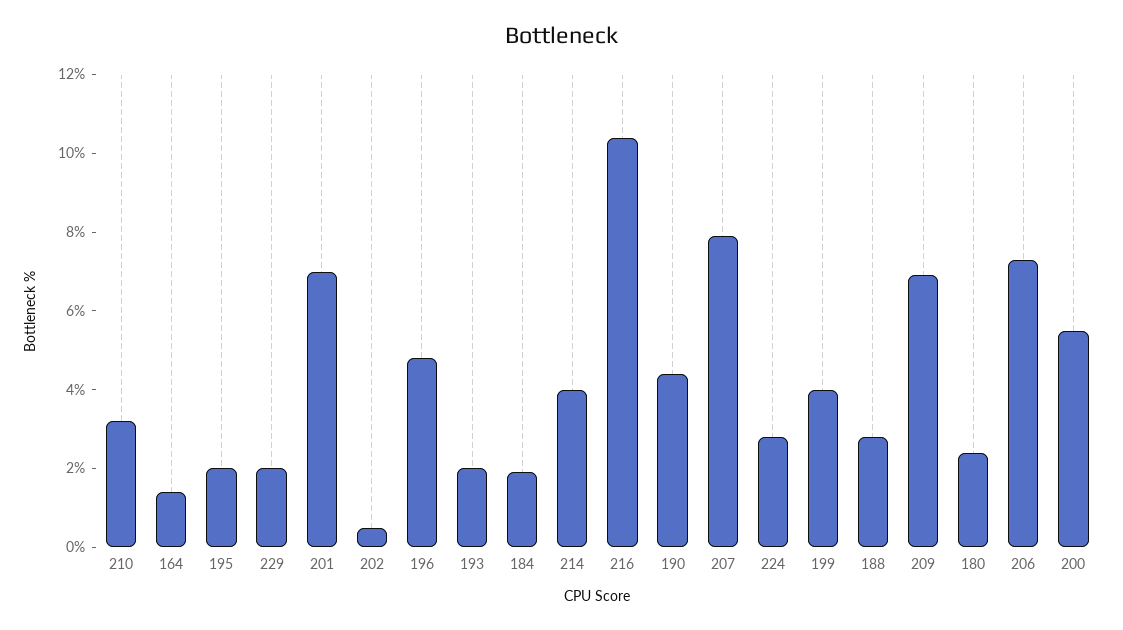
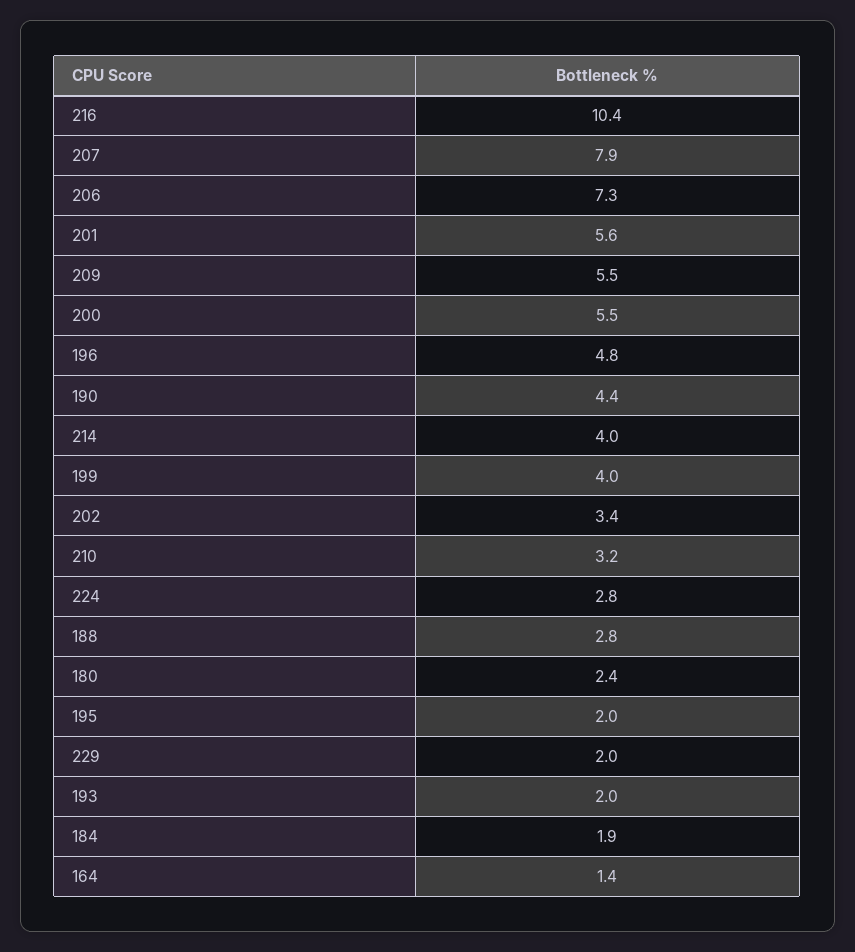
201: 7 -> 5.6
202: 0.5 -> 3.4
209: 7 -> 5.5

